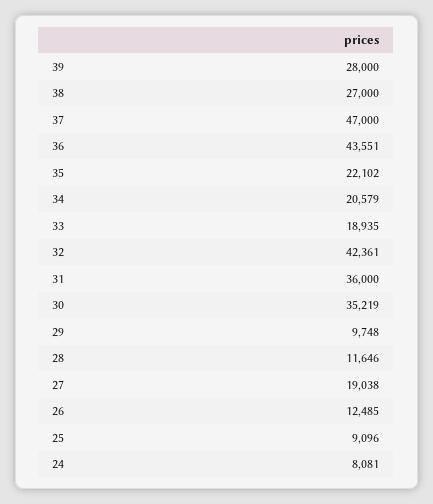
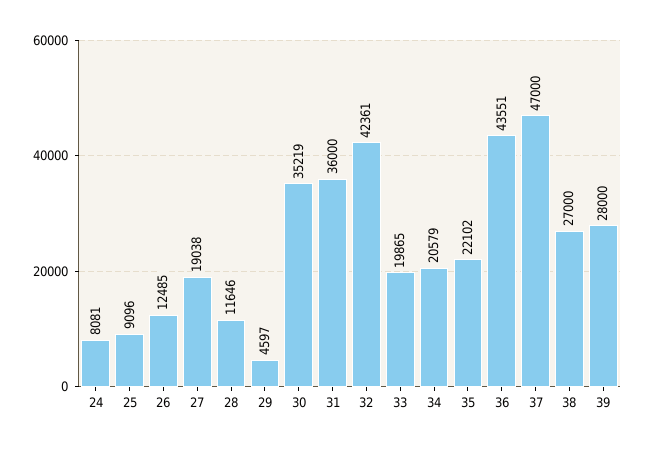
33: 18935 -> 19865
29: 9748 -> 4597

